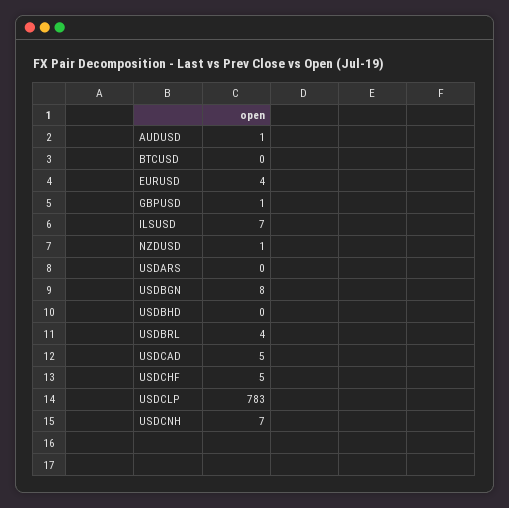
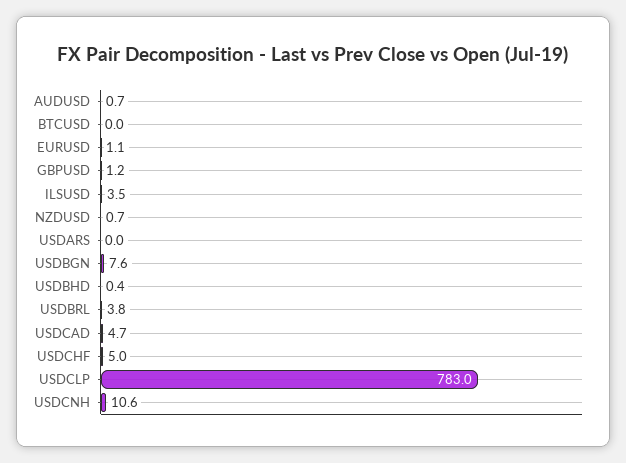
EURUSD: 4 -> 1.1
ILSUSD: 7 -> 3.5
USDCNH: 7 -> 10.6

